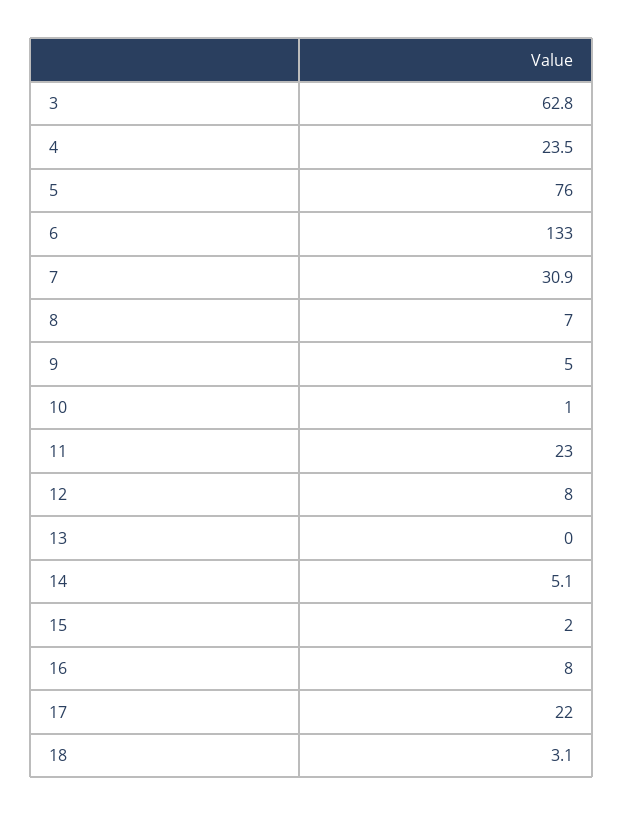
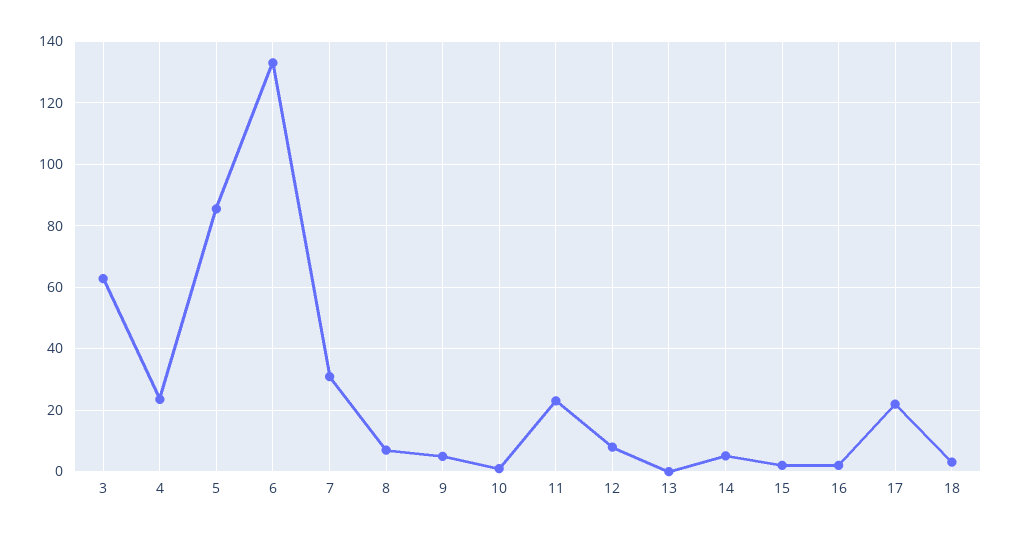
5: 76 -> 86
16: 8 -> 2

